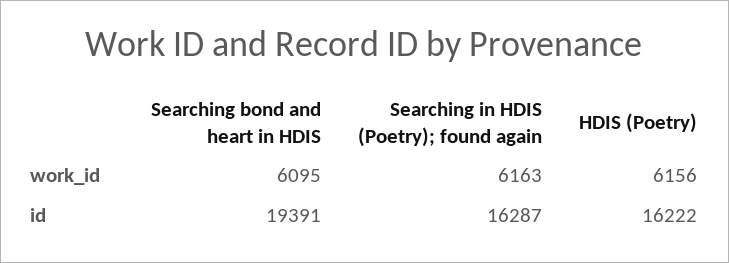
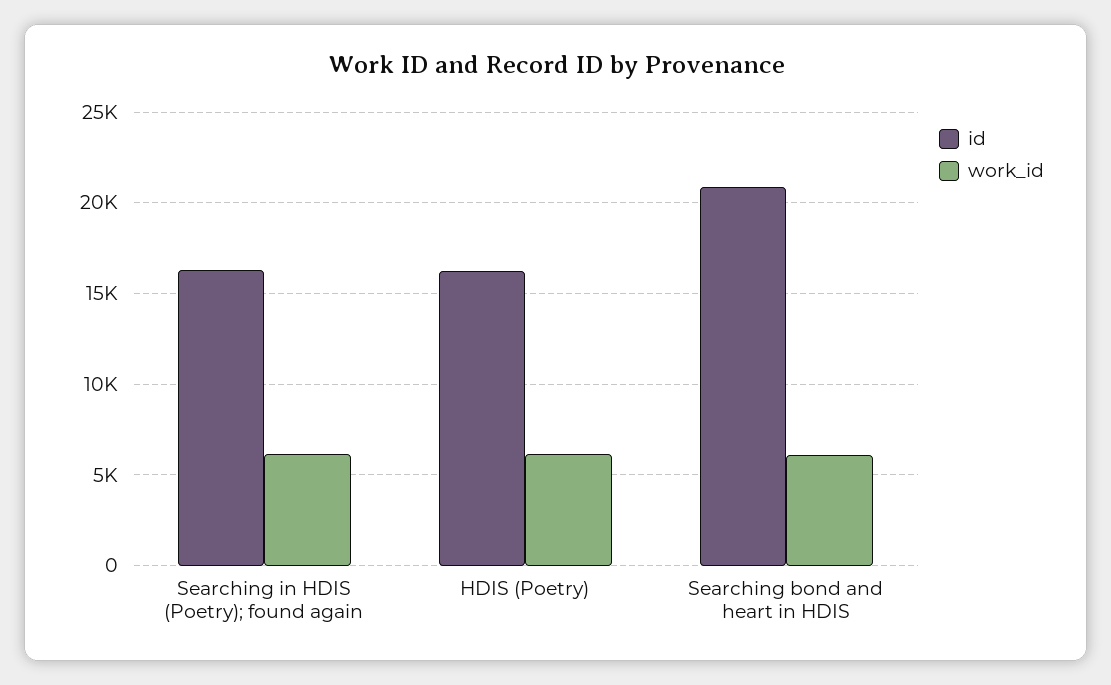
id, Searching bond and heart in HDIS: 19391 -> 21000

